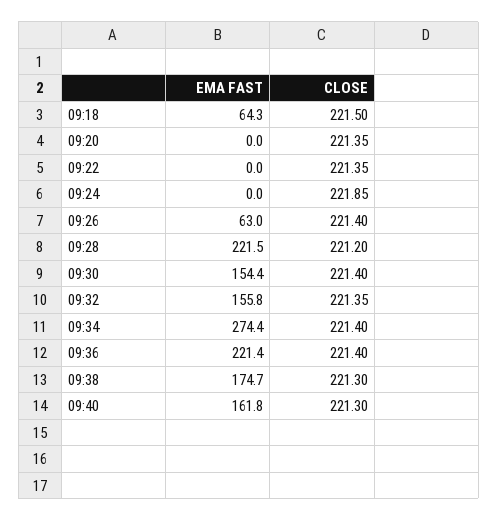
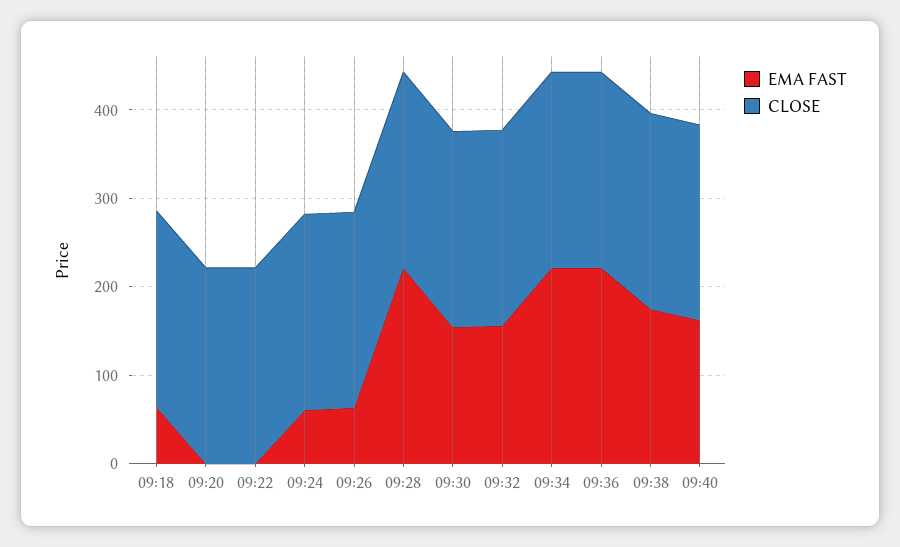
EMA FAST, 09:24: 0 -> 60
EMA FAST, 09:34: 274.4 -> 220

